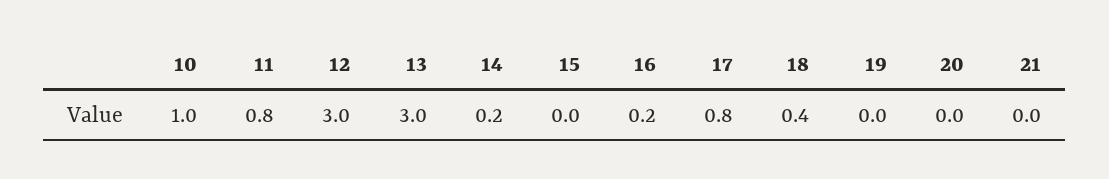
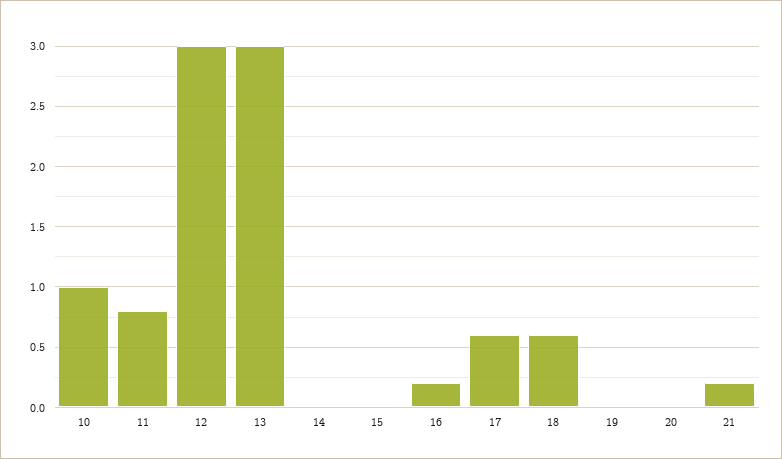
14: 0.2 -> 0
17: 0.8 -> 0.6
18: 0.4 -> 0.6
21: 0 -> 0.2

